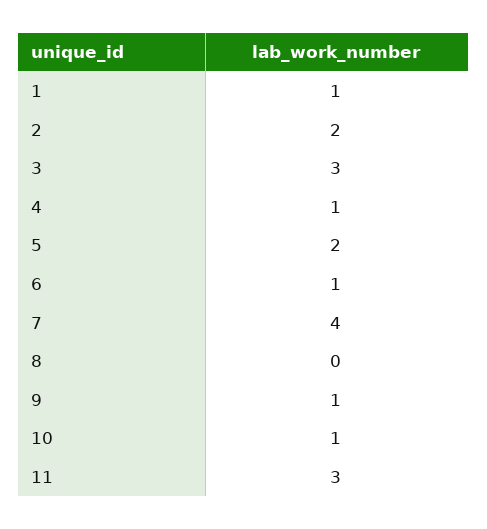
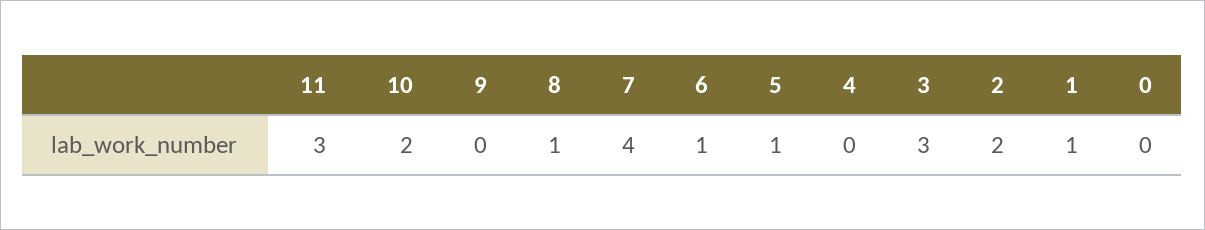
4: 1 -> 0
5: 2 -> 1
8: 0 -> 1
9: 1 -> 0
10: 1 -> 2
0: none -> 0

